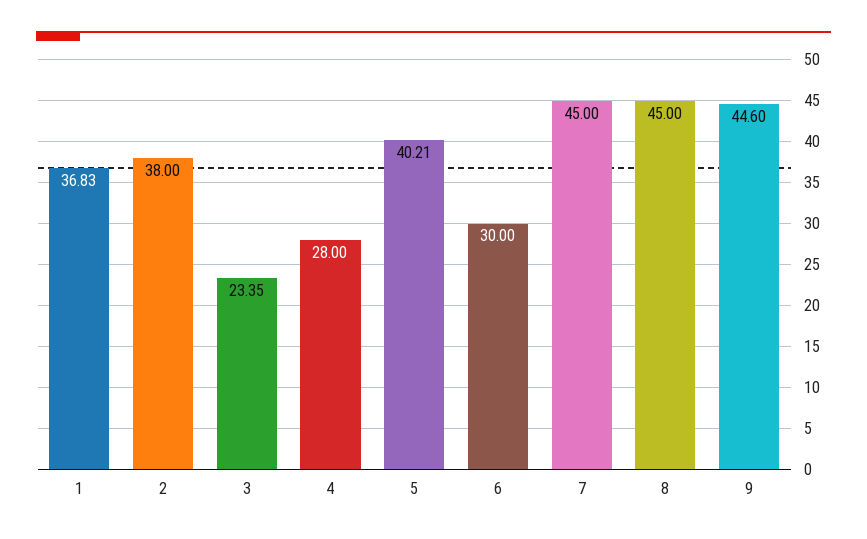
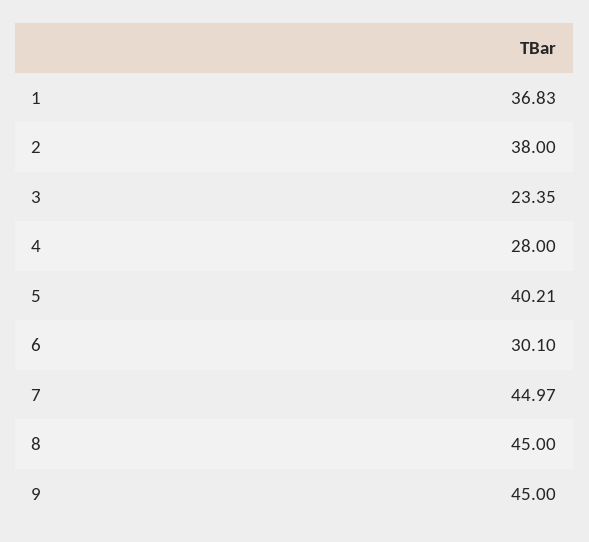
6: 30 -> 30.1
7: 45 -> 44.97
9: 44.6 -> 45

